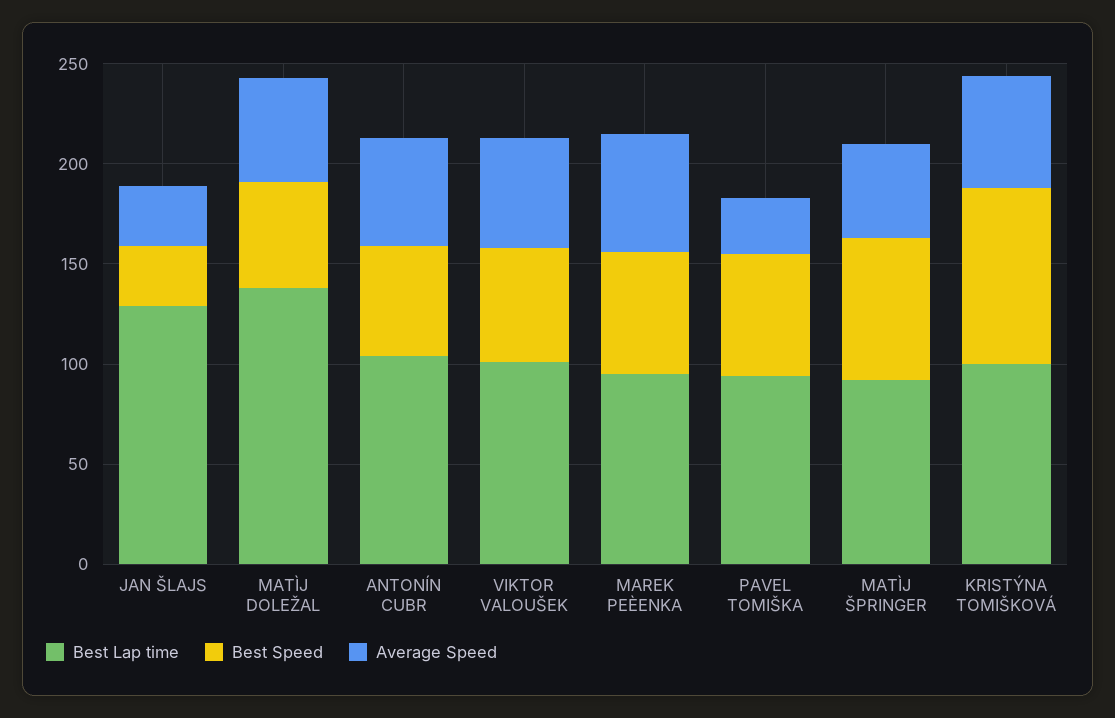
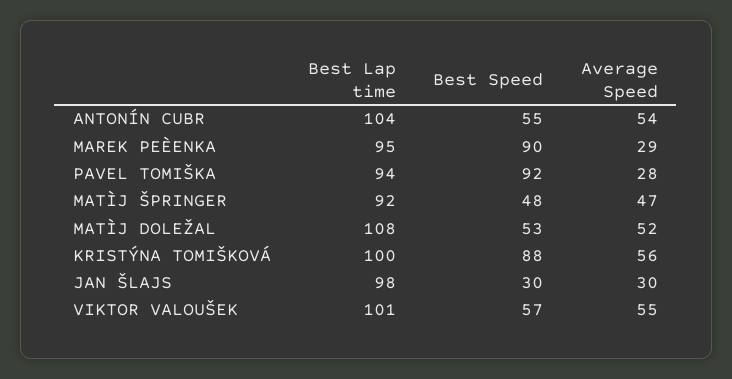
Best Lap time, JAN ŠLAJS: 130 -> 98
Best Lap time, MATÌJ DOLEŽAL: 140 -> 108
Best Speed, MAREK PEÈENKA: 60 -> 90
Average Speed, MAREK PEÈENKA: 60 -> 29
Best Speed, PAVEL TOMIŠKA: 60 -> 92
Best Speed, MATÌJ ŠPRINGER: 70 -> 48

